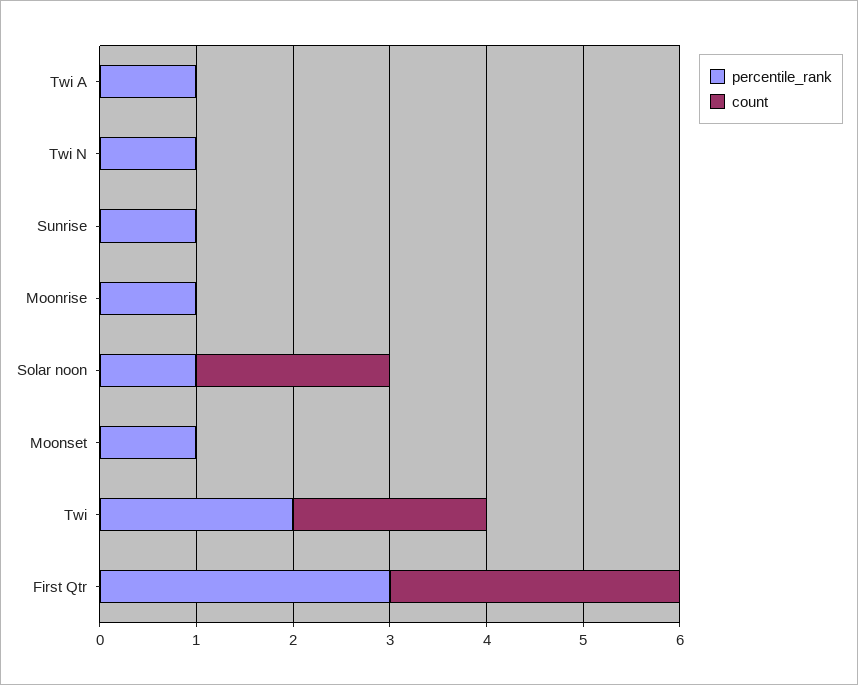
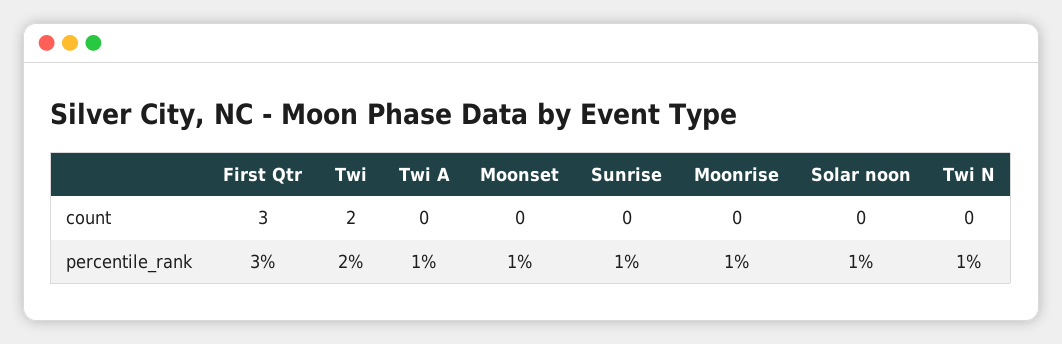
count, Solar noon: 2 -> 0

